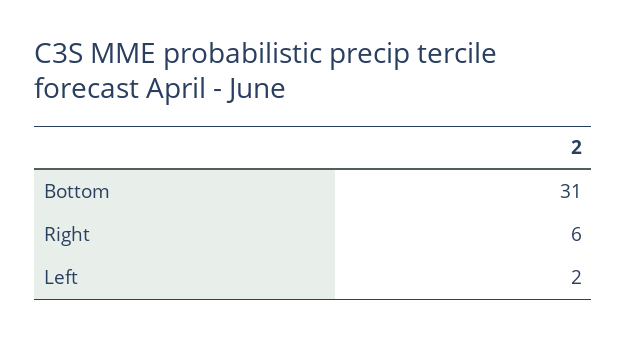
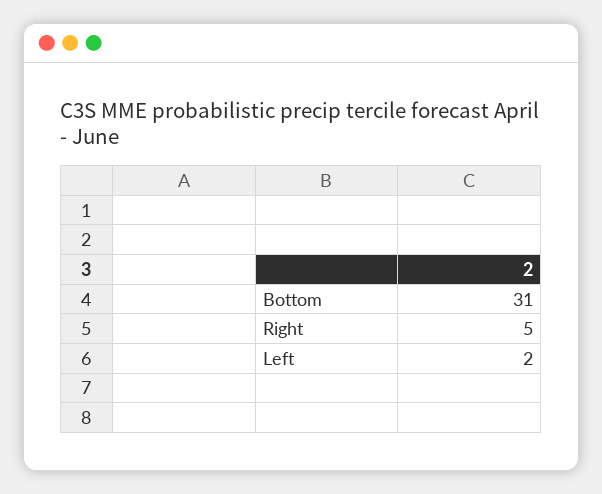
Right: 6 -> 5

